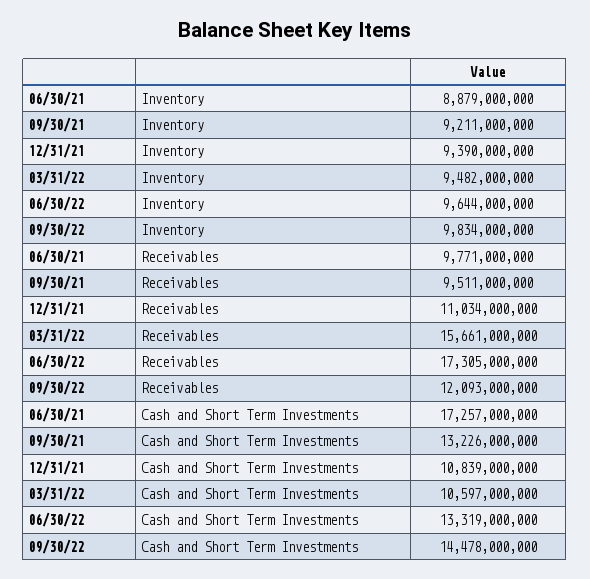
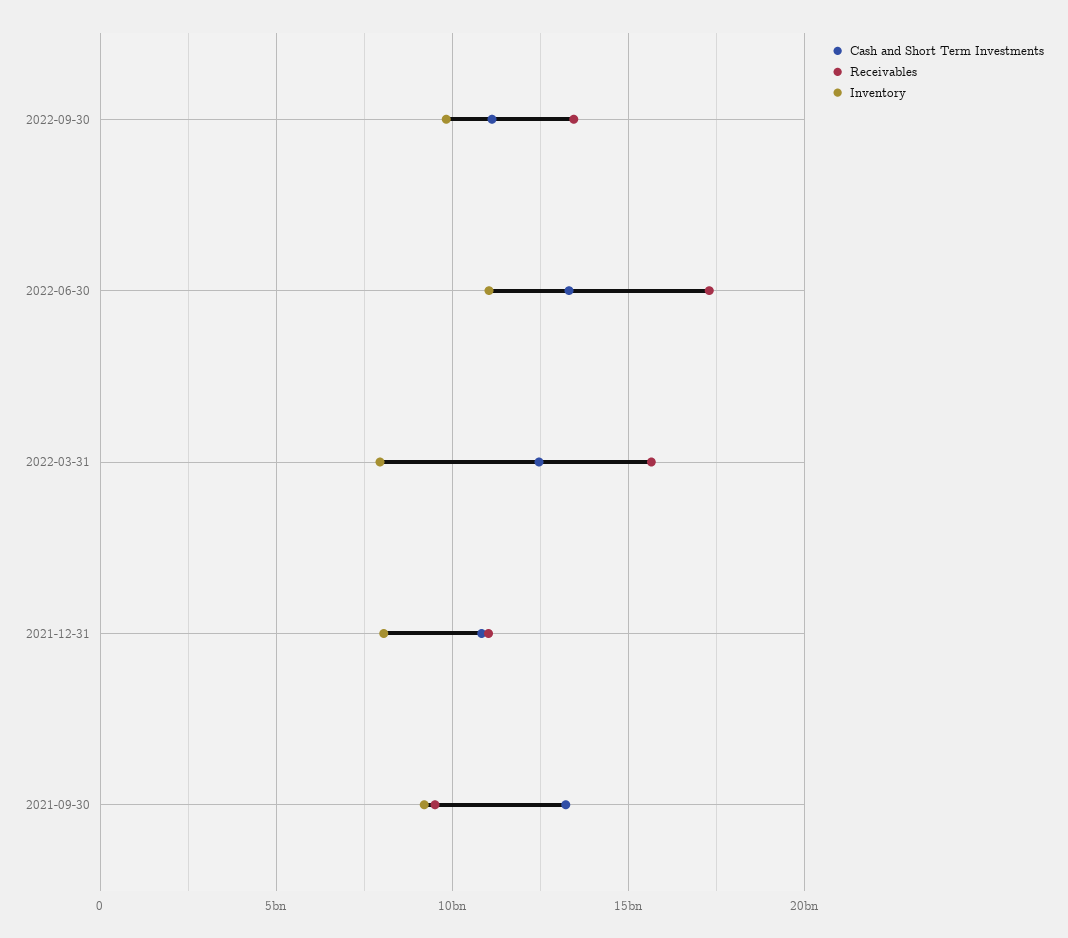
Inventory, 06/30/21: 8879000000 -> none
Inventory, 12/31/21: 9390000000 -> 8000000000
Inventory, 03/31/22: 9482000000 -> 8000000000
Inventory, 06/30/22: 9644000000 -> 11000000000
Receivables, 06/30/21: 9771000000 -> none
Receivables, 09/30/22: 12093000000 -> 13500000000
Cash and Short Term Investments, 06/30/21: 17257000000 -> none
Cash and Short Term Investments, 03/31/22: 10597000000 -> 12500000000
Cash and Short Term Investments, 09/30/22: 14478000000 -> 11000000000

